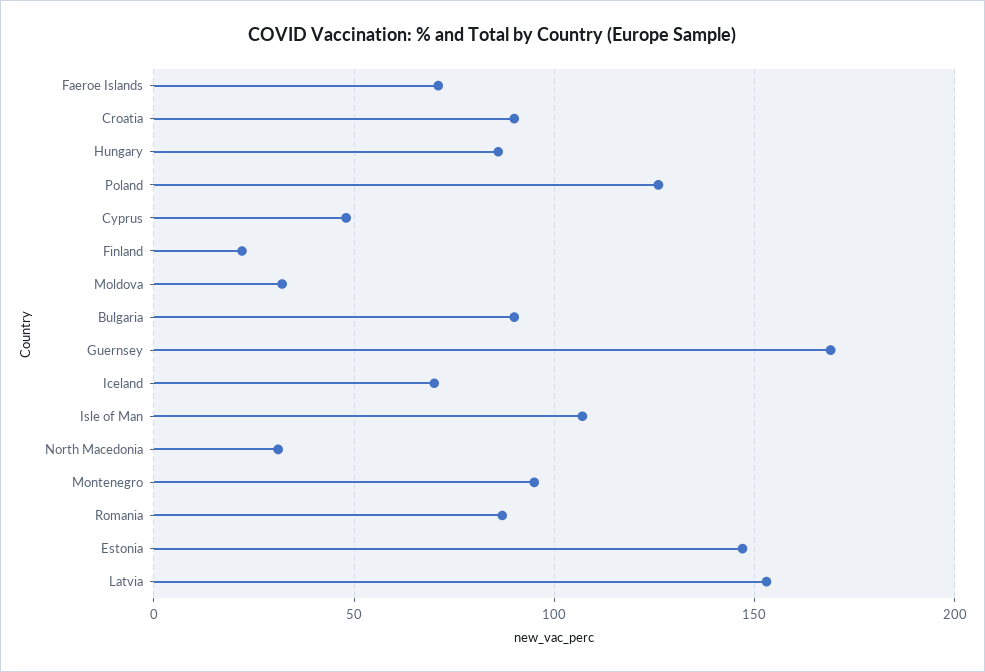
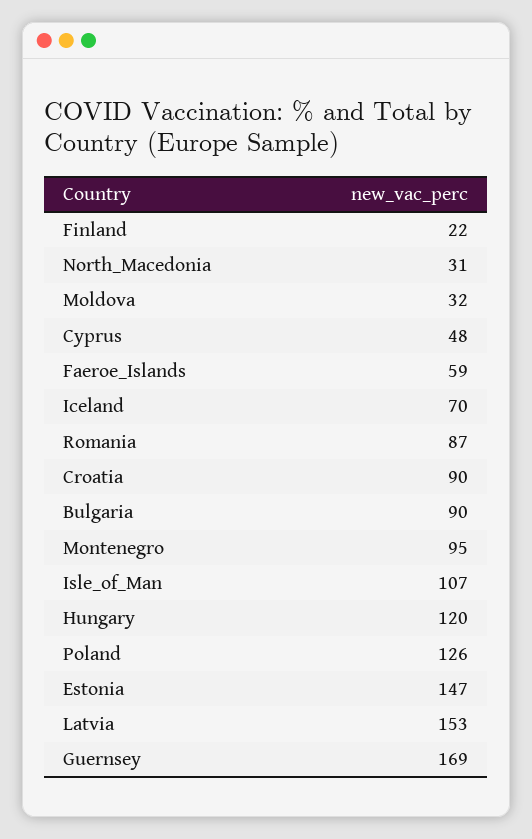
Faeroe Islands: 70 -> 59
Hungary: 85 -> 120

